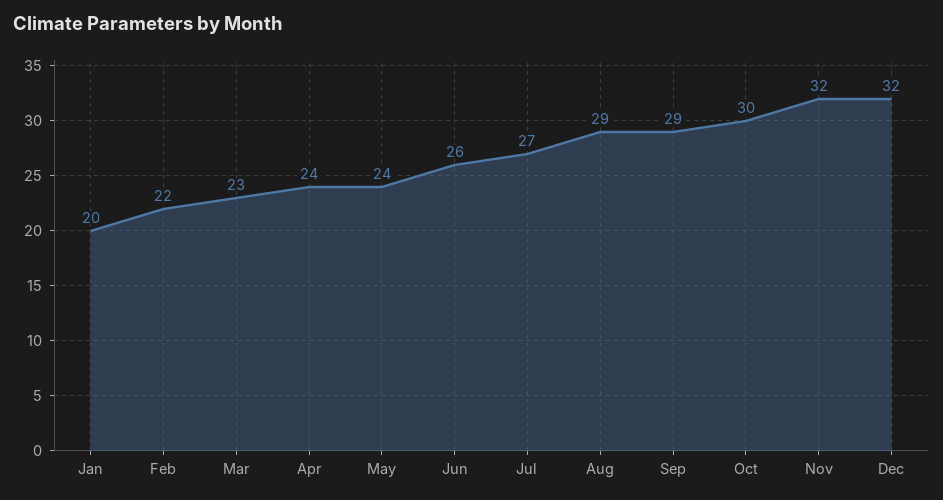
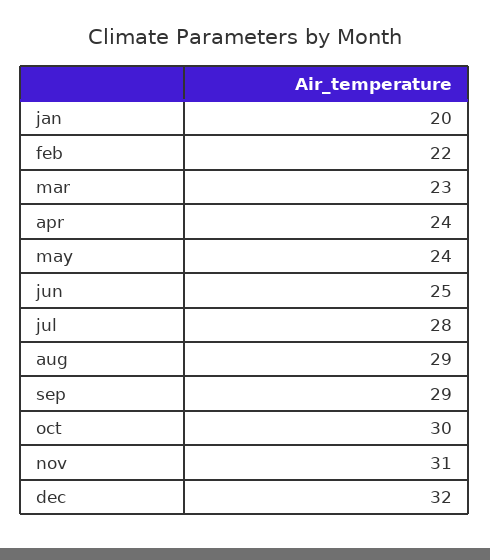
Jun: 26 -> 25
Jul: 27 -> 28
Nov: 32 -> 31

